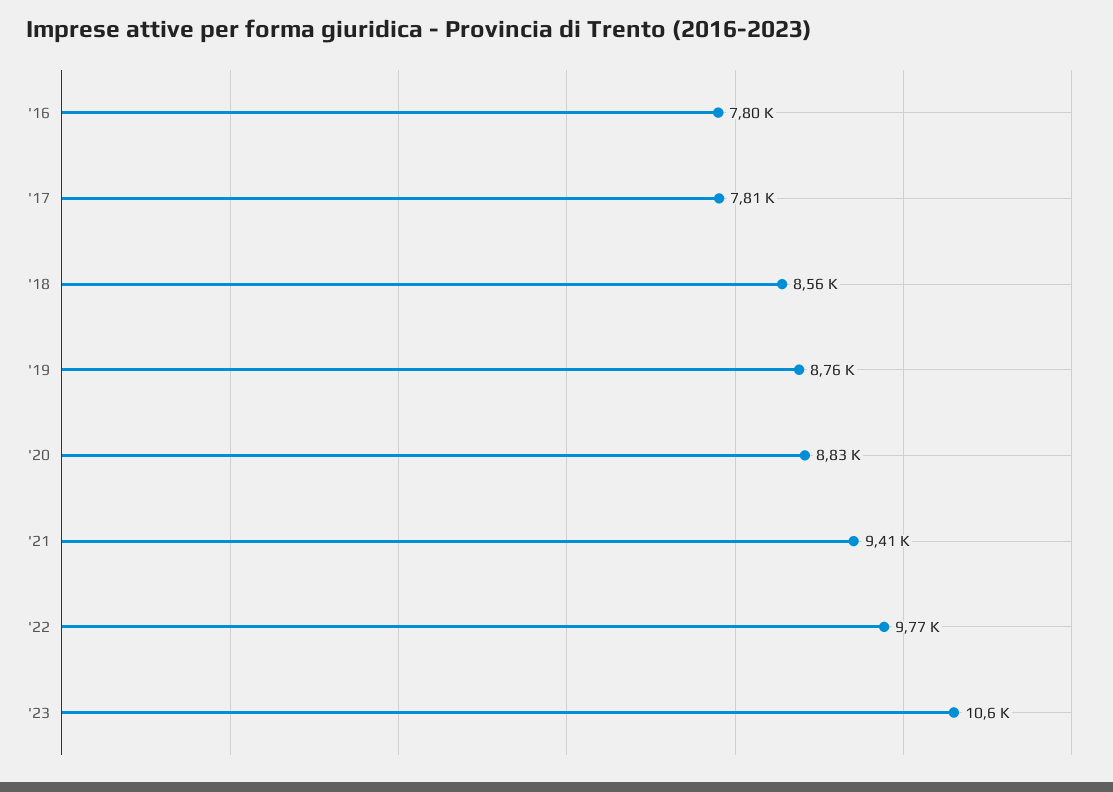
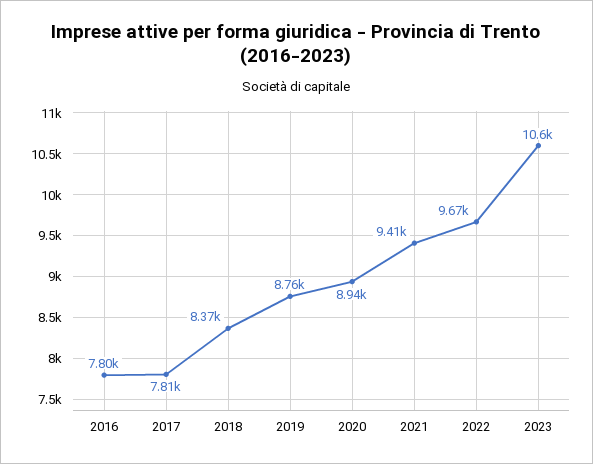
'18: 8560 -> 8370
'20: 8830 -> 8940
'22: 9770 -> 9670

